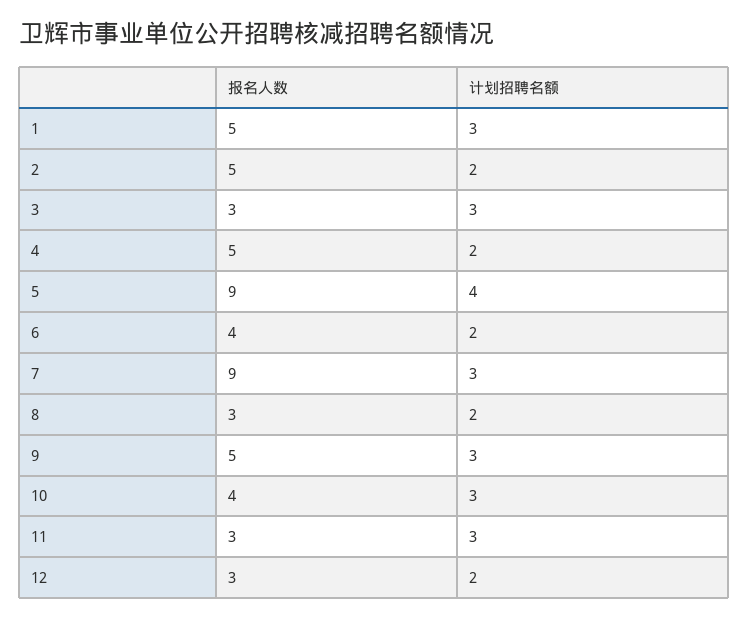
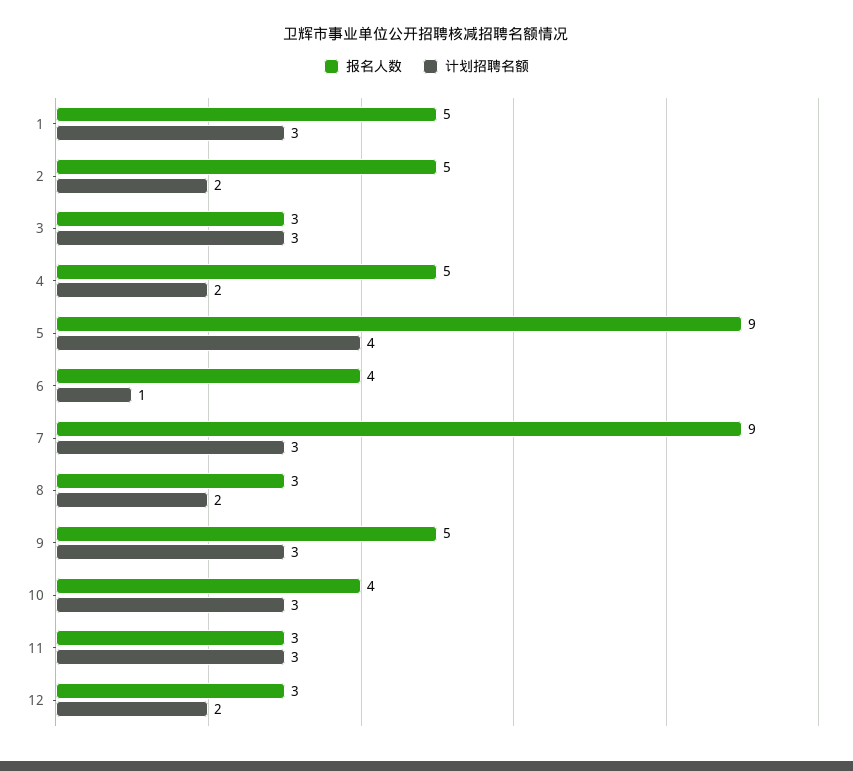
计划招聘名额, 6: 2 -> 1

